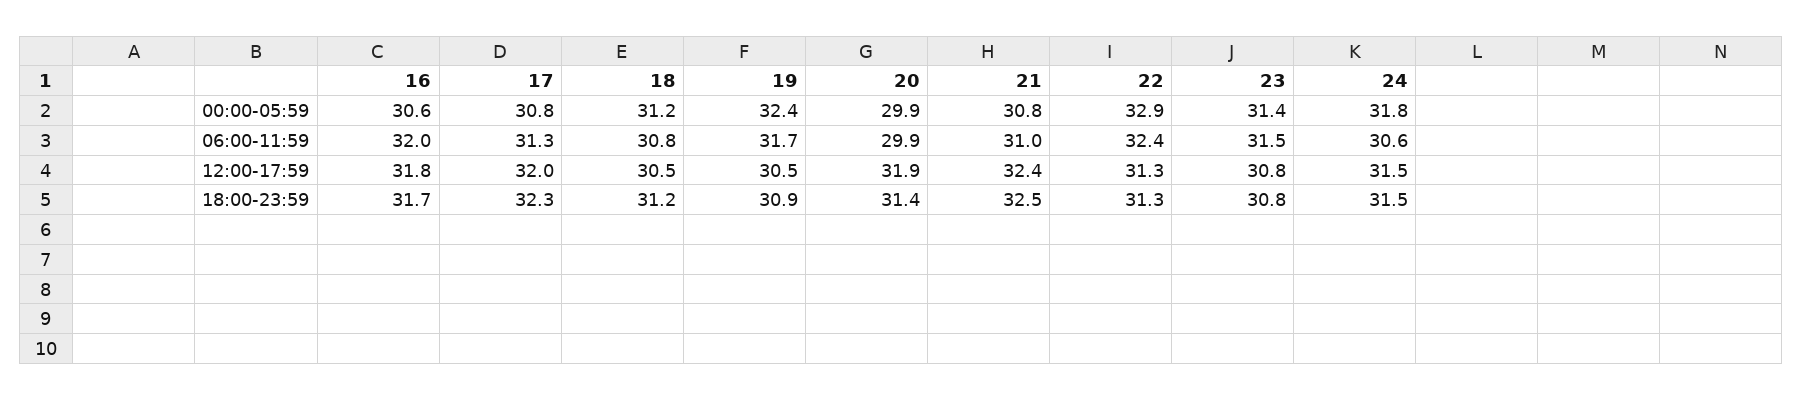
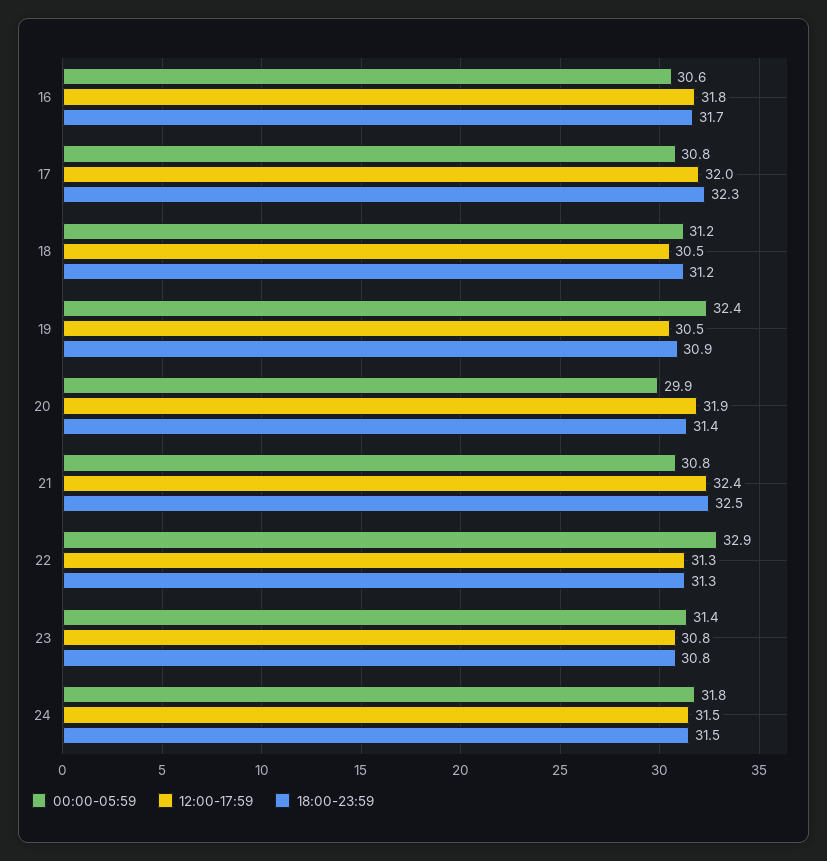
06:00-11:59, 16: 32 -> none
06:00-11:59, 17: 31.3 -> none
06:00-11:59, 18: 30.8 -> none
06:00-11:59, 19: 31.7 -> none
06:00-11:59, 20: 29.9 -> none
06:00-11:59, 21: 31 -> none
06:00-11:59, 22: 32.4 -> none
06:00-11:59, 23: 31.5 -> none
06:00-11:59, 24: 30.6 -> none

